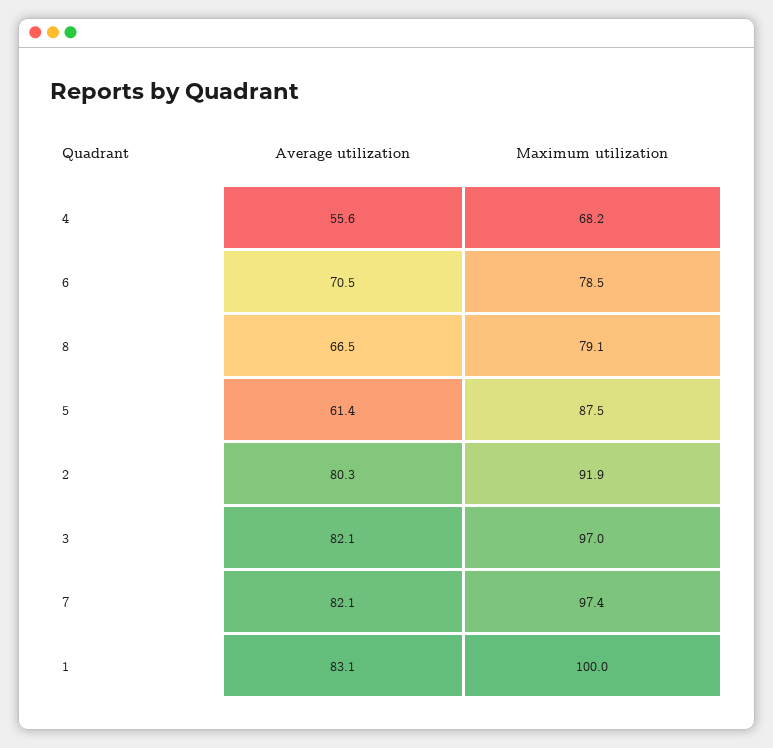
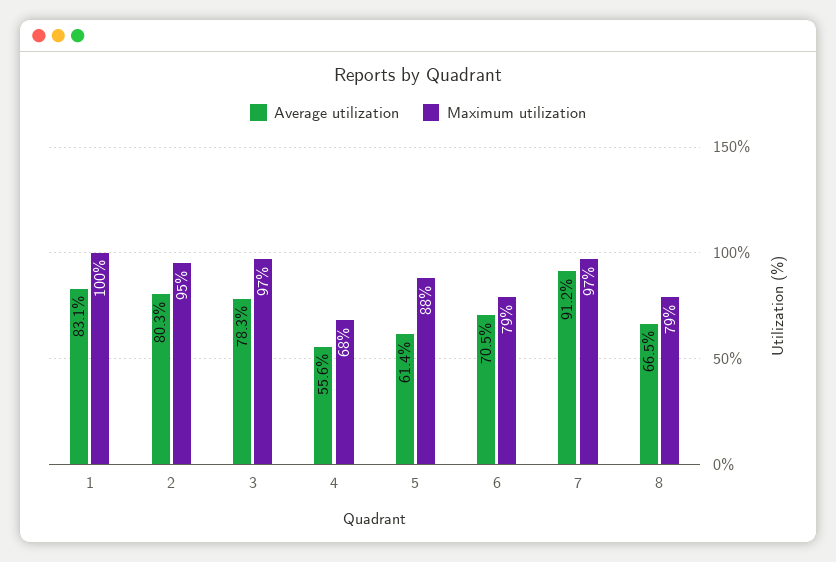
Maximum utilization, 2: 91.9 -> 95
Average utilization, 3: 82.1 -> 78.3
Average utilization, 7: 82.1 -> 91.2

